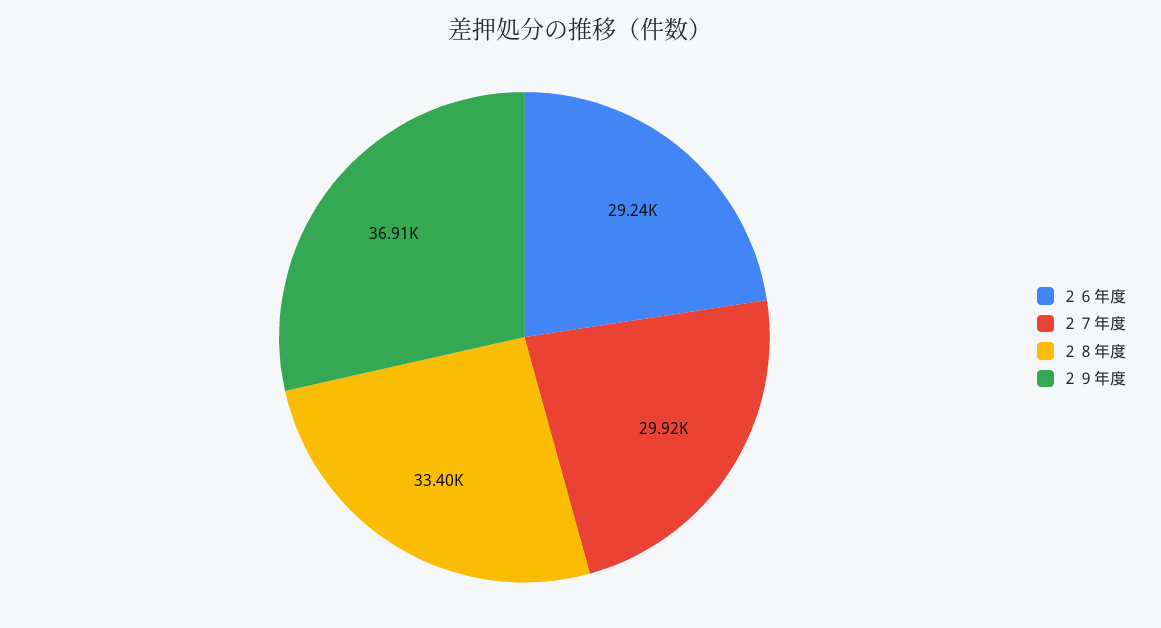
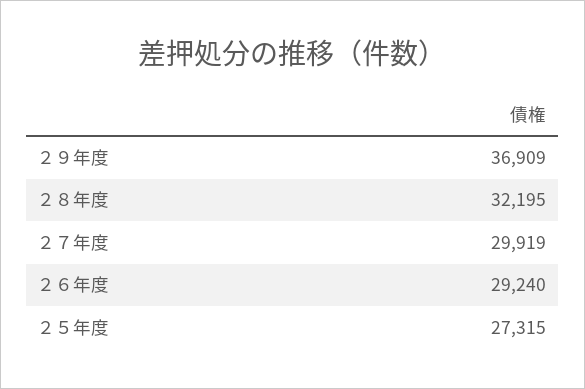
２８年度: 33400 -> 32195
２５年度: none -> 27315

